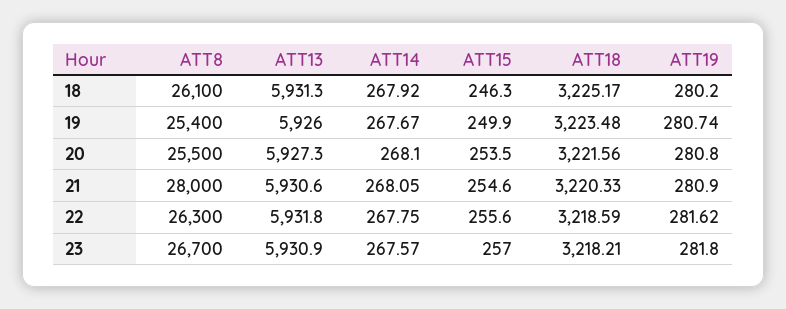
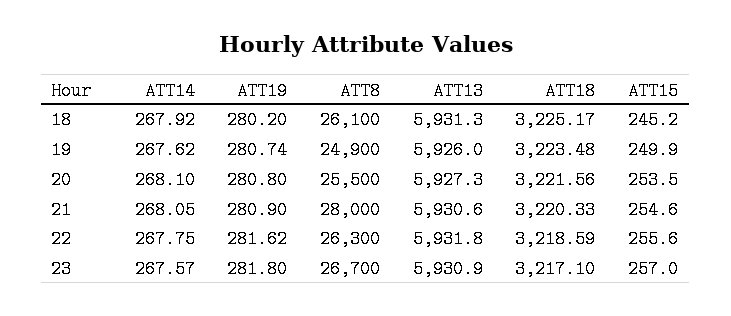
ATT15, 18: 246.3 -> 245.2
ATT8, 19: 25400 -> 24900
ATT14, 19: 267.67 -> 267.62
ATT18, 23: 3218.21 -> 3217.1

